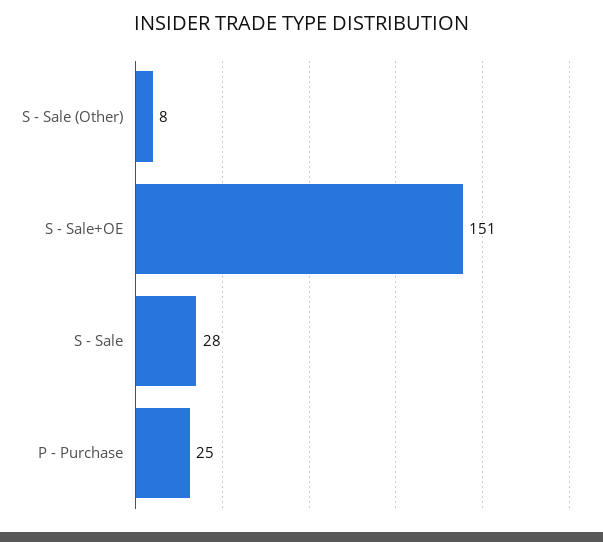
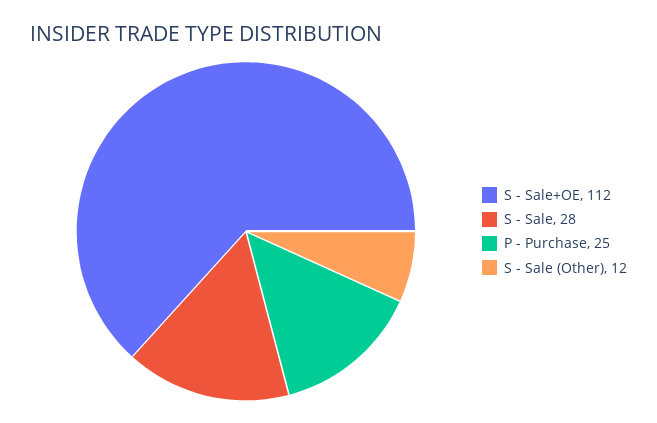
S - Sale (Other): 8 -> 12
S - Sale+OE: 151 -> 112

